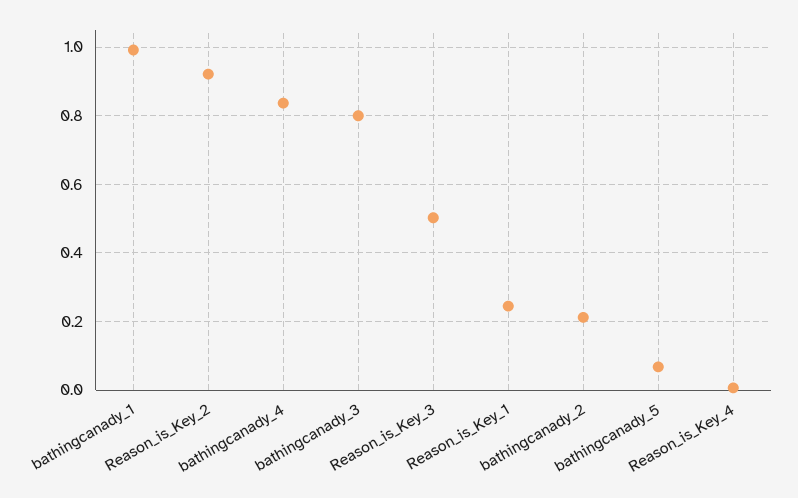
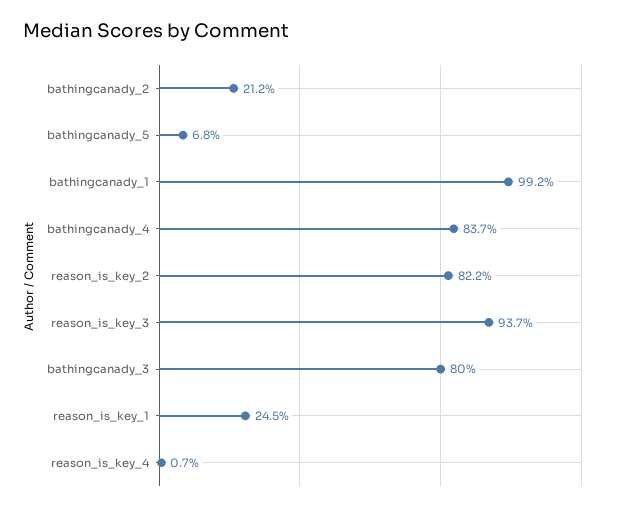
Reason_is_Key_2: 0.92 -> 0.822
Reason_is_Key_3: 0.5 -> 0.937

